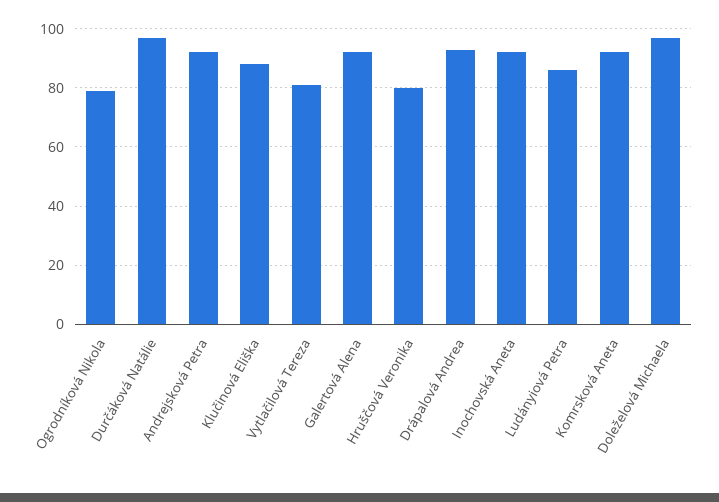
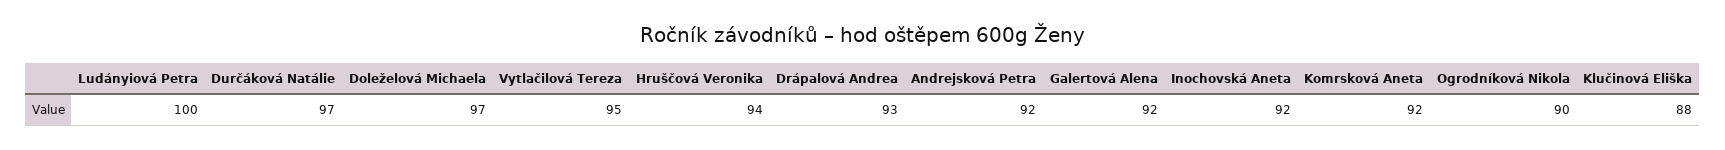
Ogrodníková Nikola: 80 -> 90
Vytlačilová Tereza: 80 -> 95
Hruščová Veronika: 80 -> 94
Ludányiová Petra: 85 -> 100

